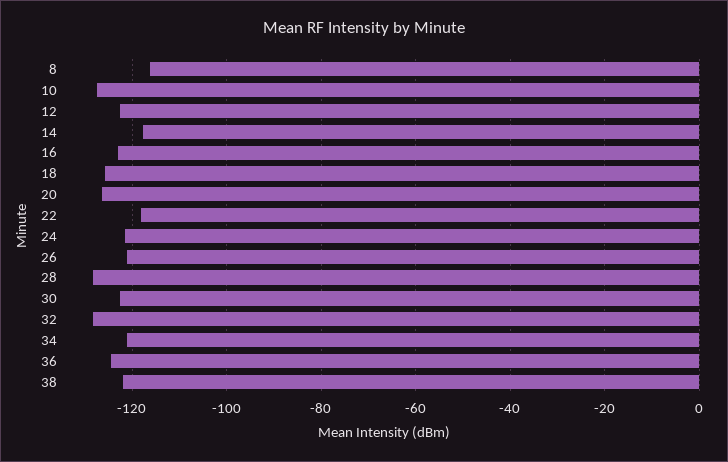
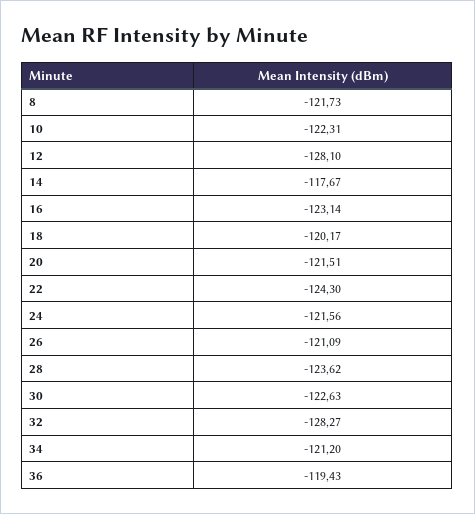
8: -116 -> -121.73
10: -128 -> -122.31
12: -122 -> -128.1
18: -126 -> -120.17
20: -126 -> -121.51
22: -118 -> -124.3
28: -128 -> -123.62
36: -124 -> -119.43
38: -122 -> none

